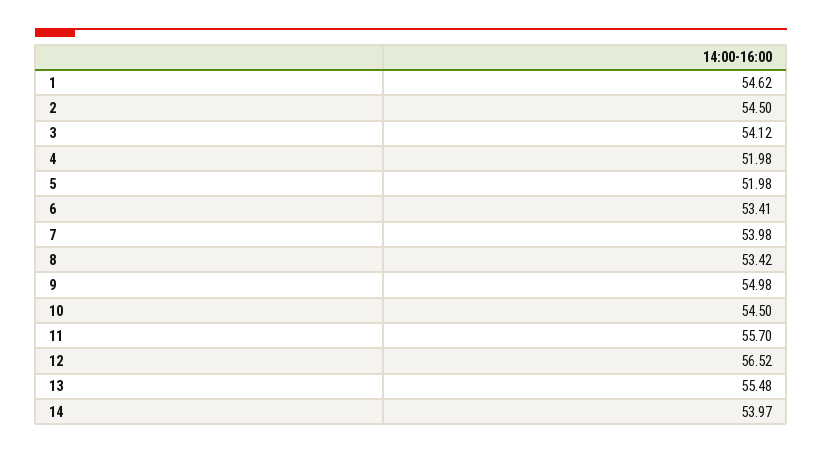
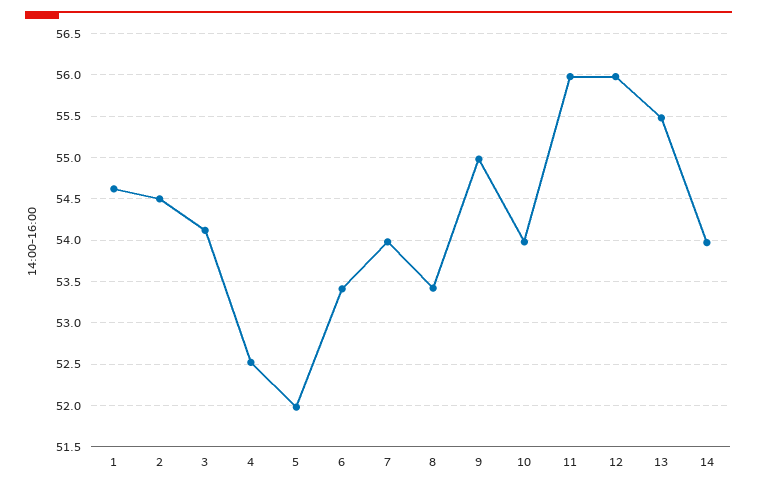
4: 51.98 -> 52.5
10: 54.5 -> 54
11: 55.7 -> 56
12: 56.52 -> 56

